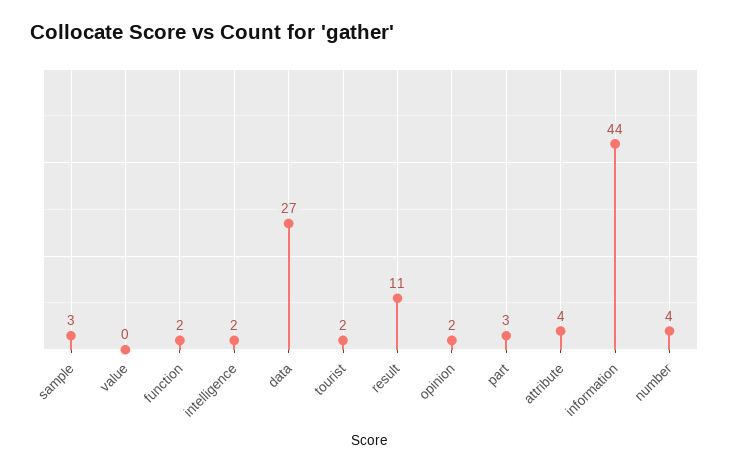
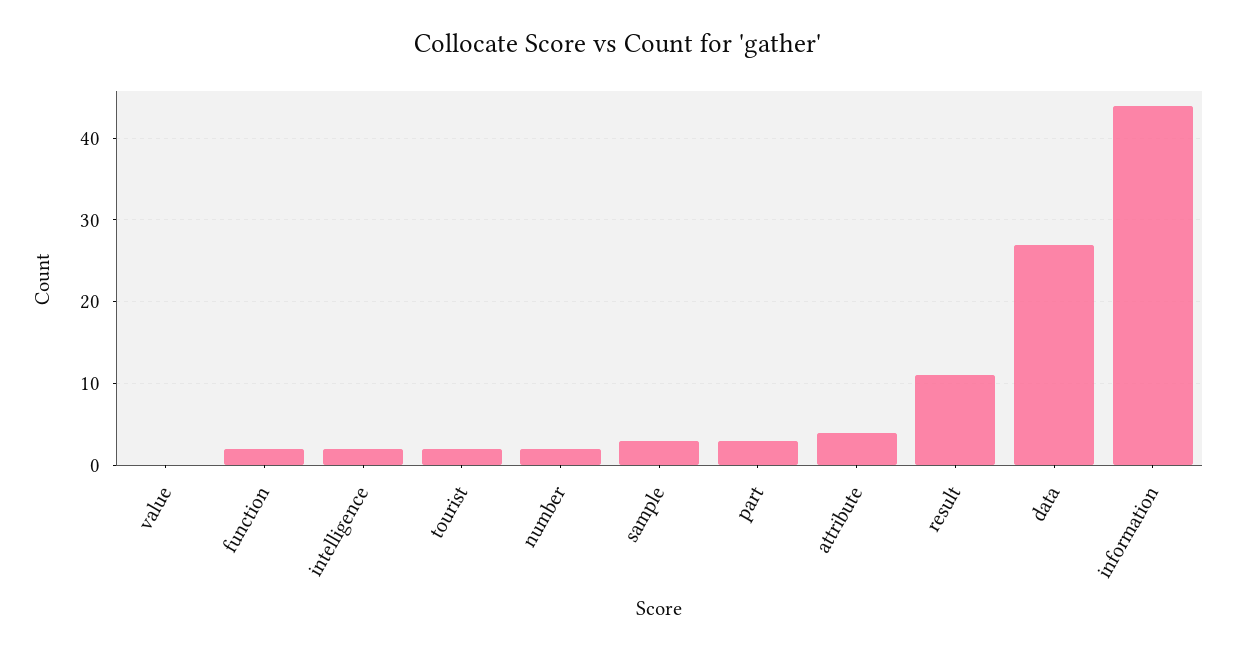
opinion: 2 -> none
number: 4 -> 2

